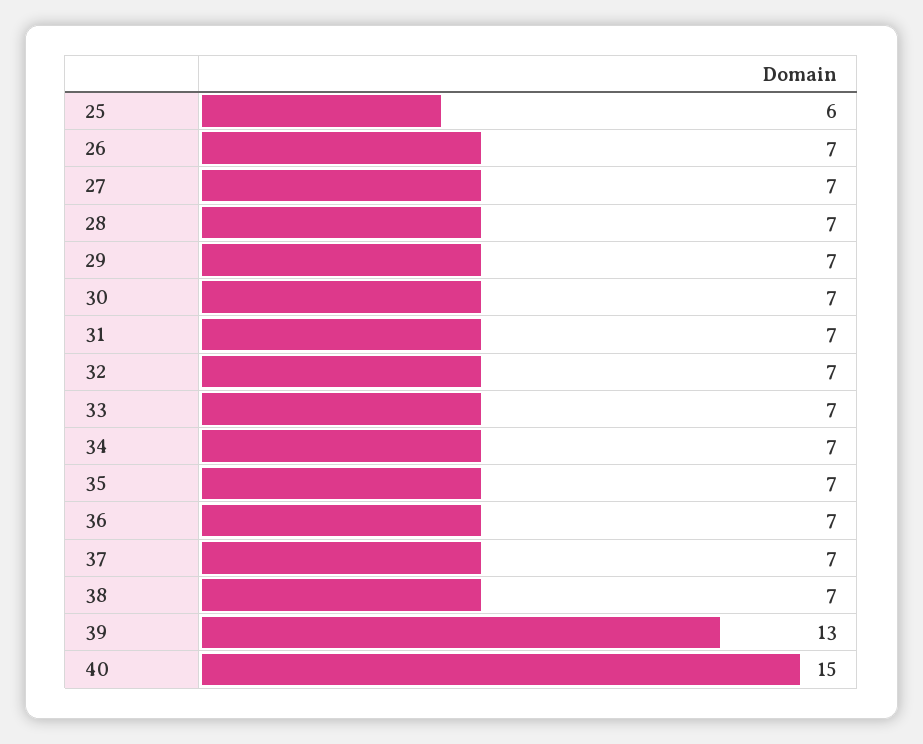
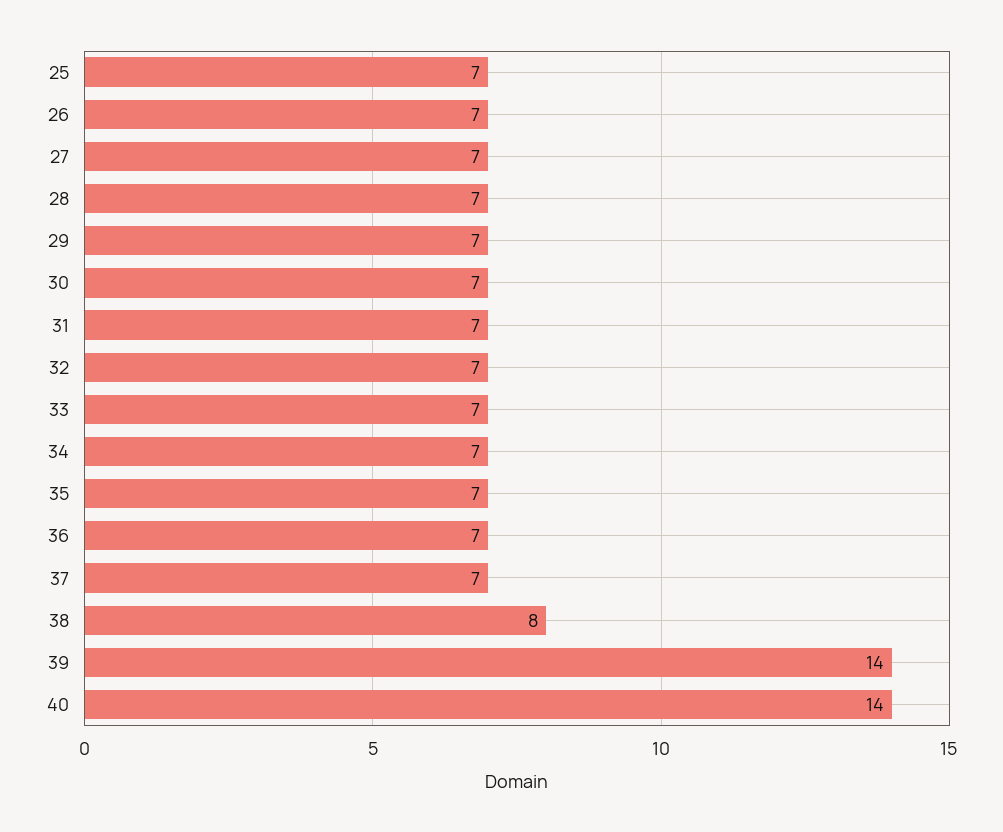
25: 6 -> 7
38: 7 -> 8
39: 13 -> 14
40: 15 -> 14

